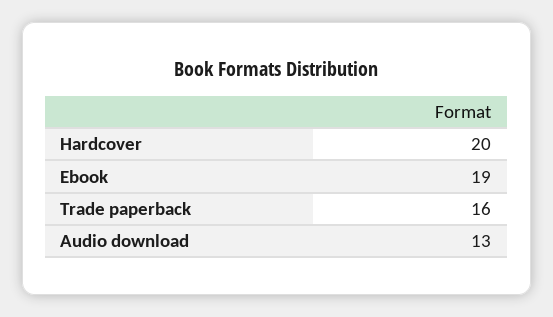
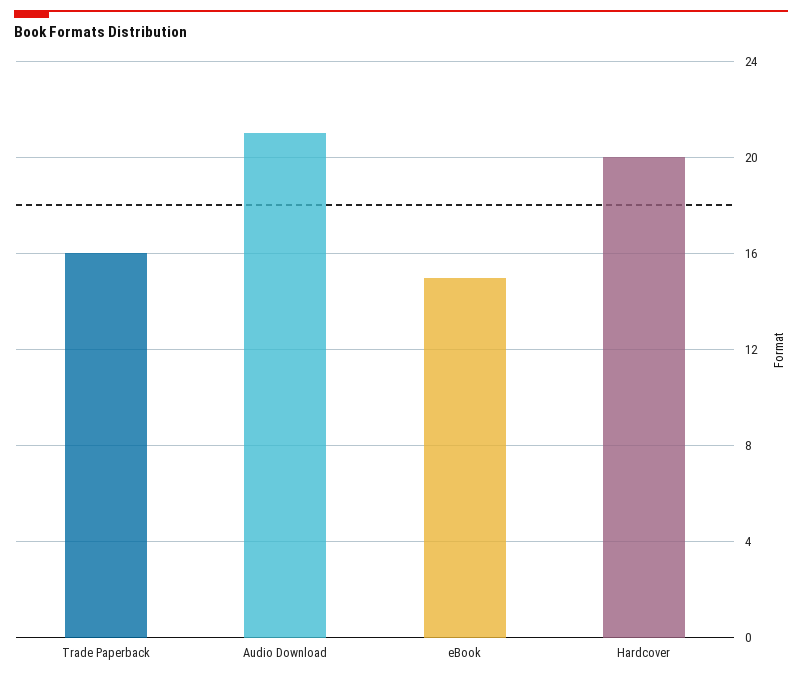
Ebook: 19 -> 15
Audio download: 13 -> 21

